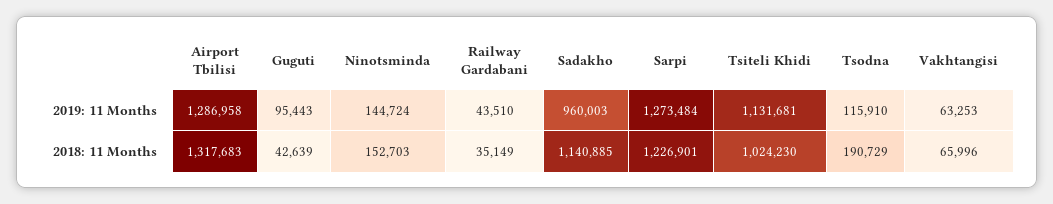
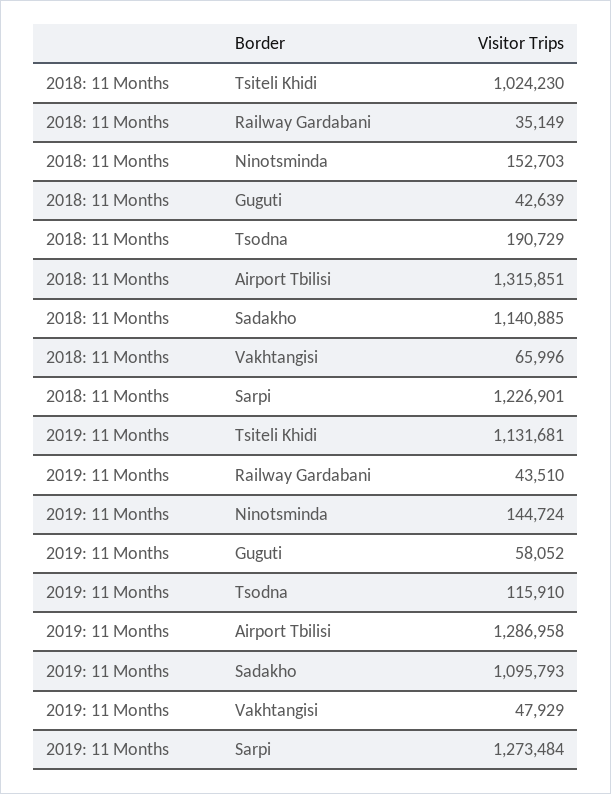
Guguti, 2019: 11 Months: 95443 -> 58052
Sadakho, 2019: 11 Months: 960003 -> 1095793
Vakhtangisi, 2019: 11 Months: 63253 -> 47929
Airport Tbilisi, 2018: 11 Months: 1317683 -> 1315851

